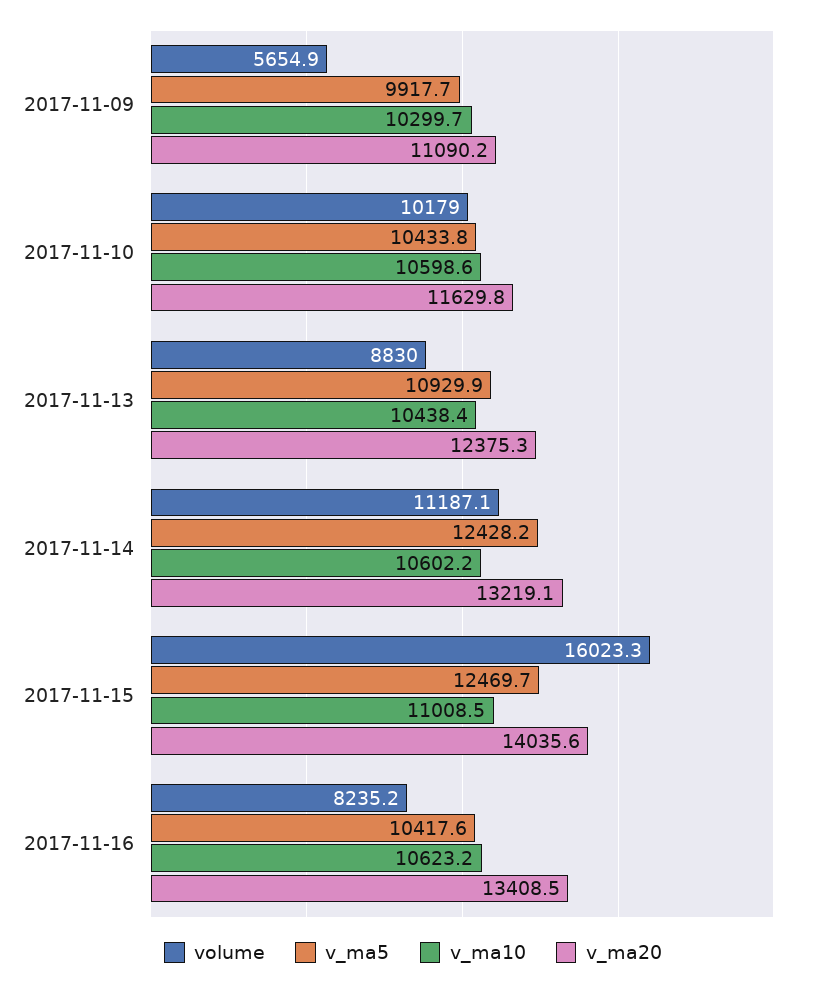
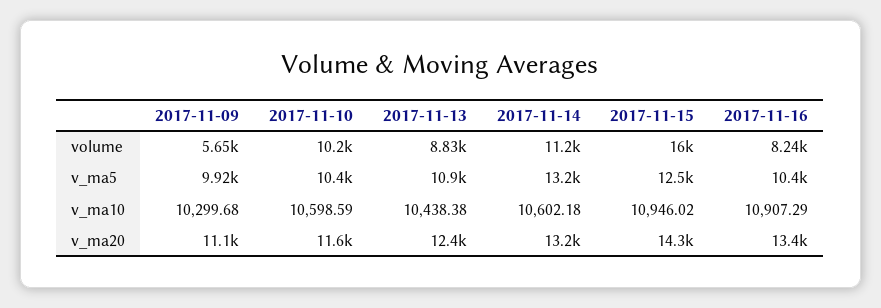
v_ma5, 2017-11-14: 12428.2 -> 13200
v_ma10, 2017-11-15: 11008.5 -> 10946.02
v_ma20, 2017-11-15: 14035.6 -> 14300
v_ma10, 2017-11-16: 10623.2 -> 10907.29

